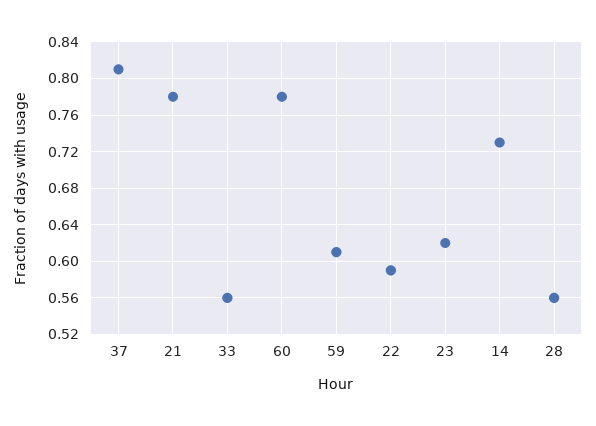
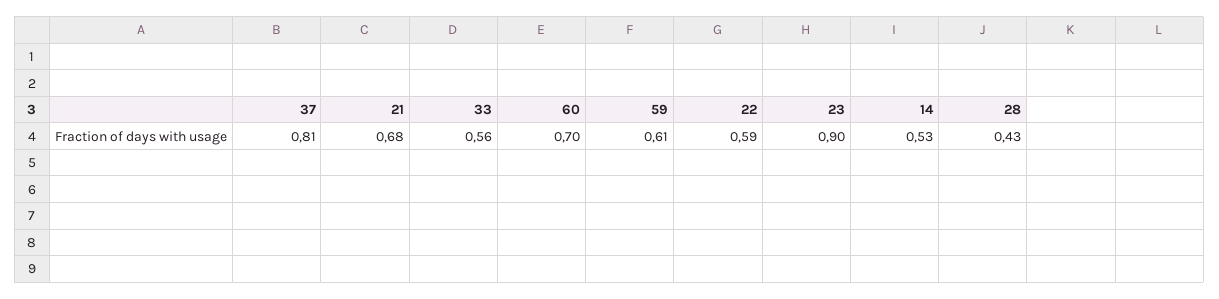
21: 0.78 -> 0.68
60: 0.78 -> 0.7
23: 0.62 -> 0.9
14: 0.73 -> 0.53
28: 0.56 -> 0.43

